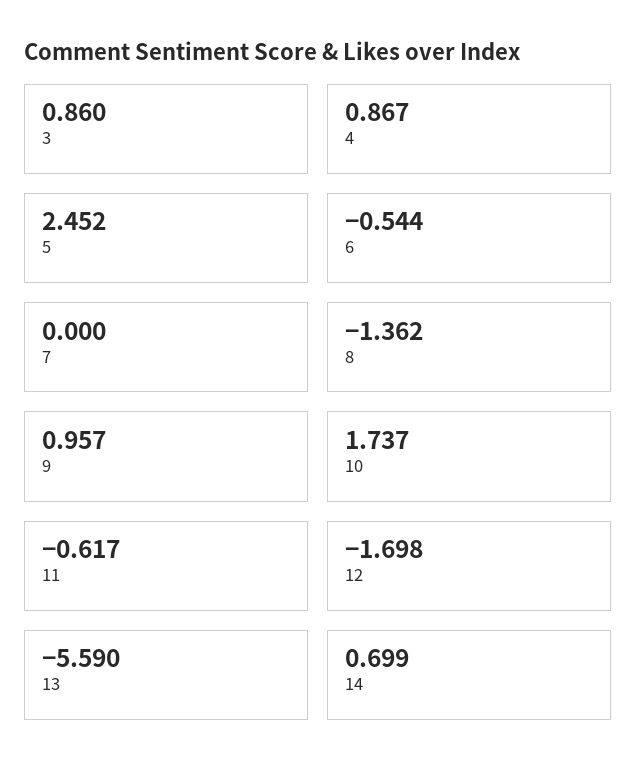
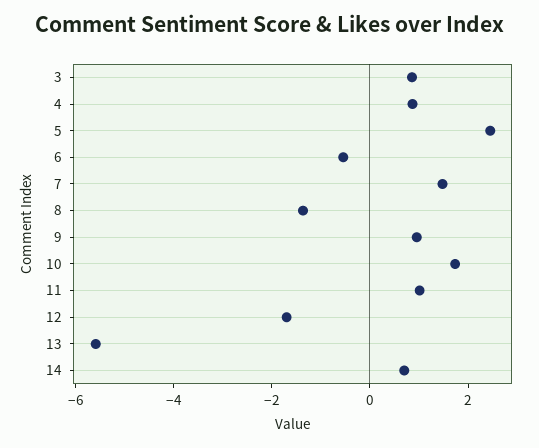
7: 0 -> 1.5
11: -0.617 -> 1

